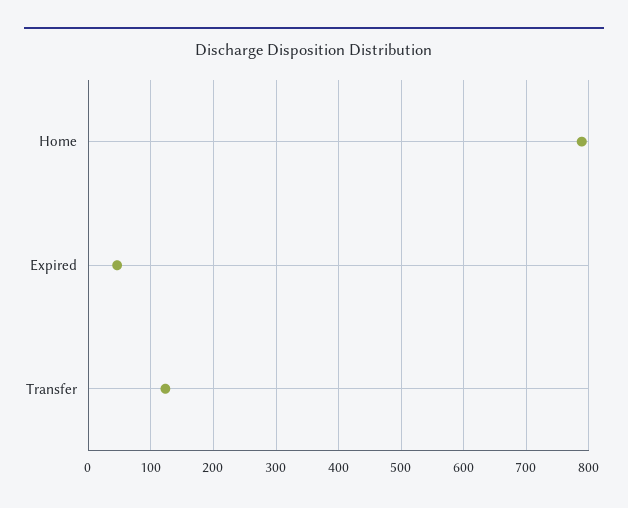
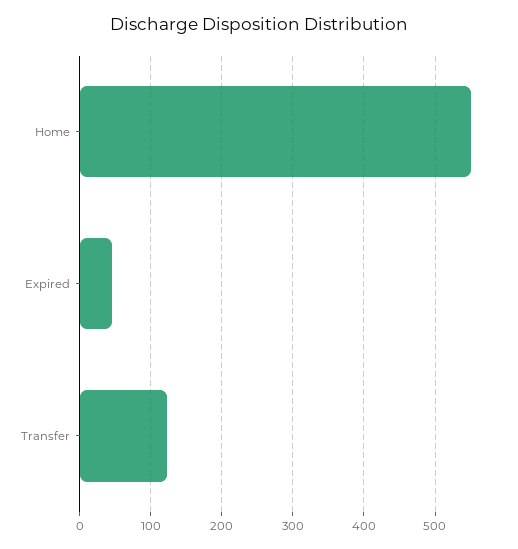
Home: 790 -> 550

